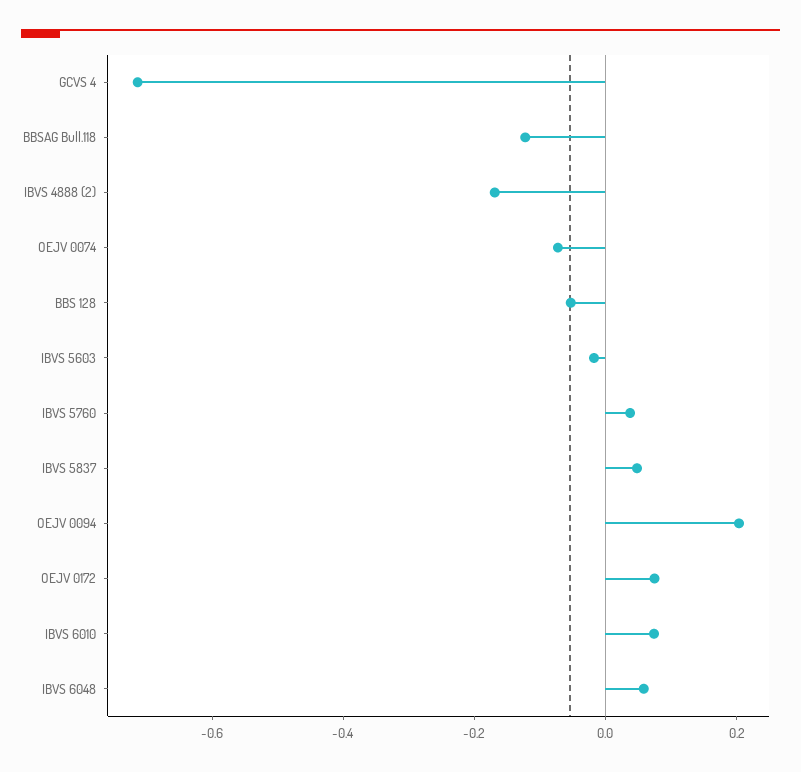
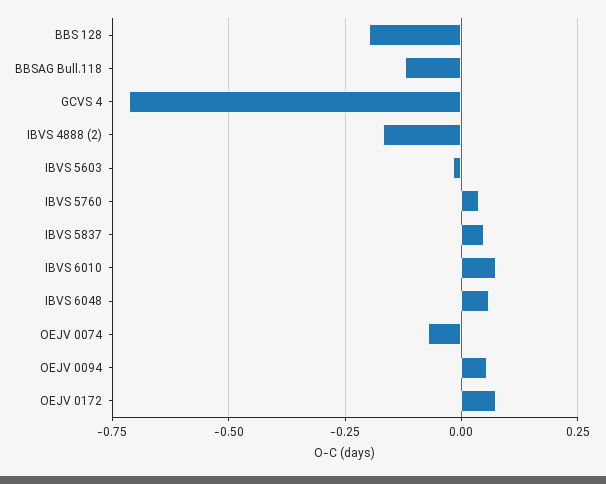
BBS 128: -0.05 -> -0.2
OEJV 0094: 0.2 -> 0.05

